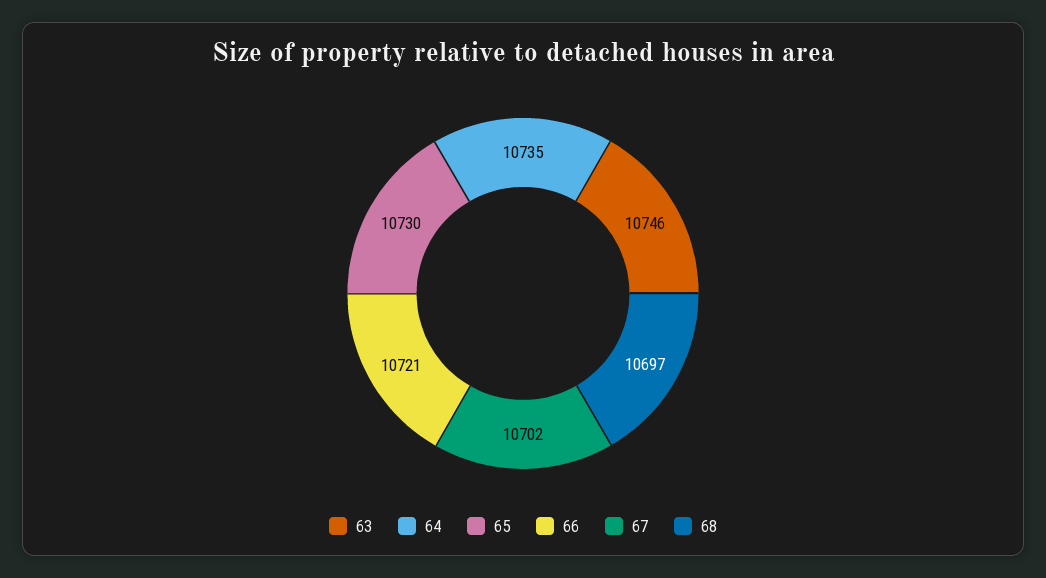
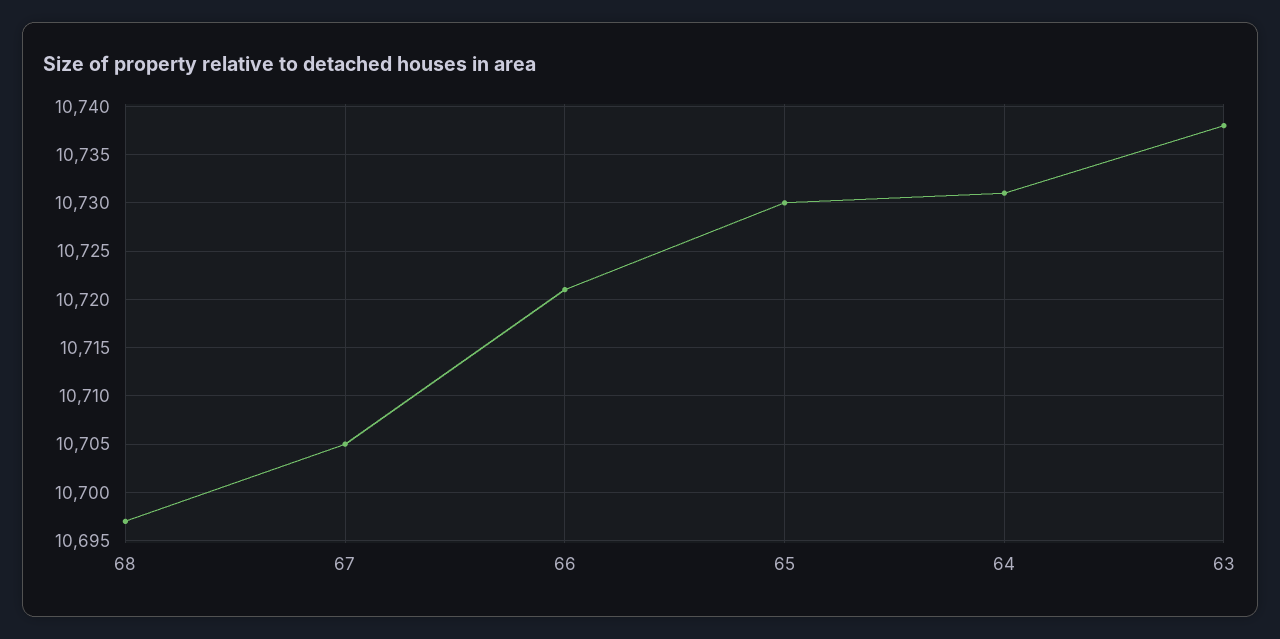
63: 10746 -> 10738
64: 10735 -> 10731
67: 10702 -> 10705

